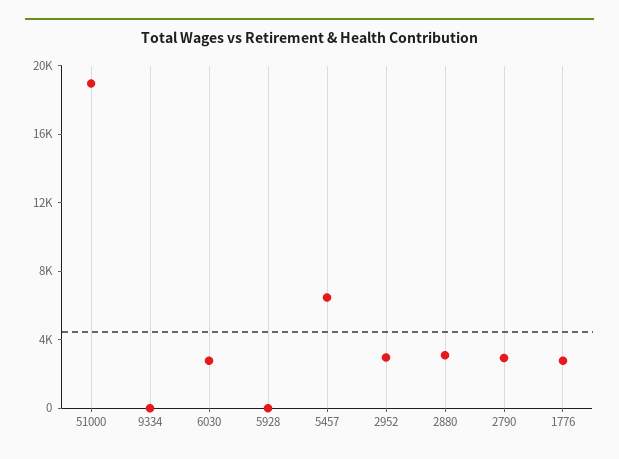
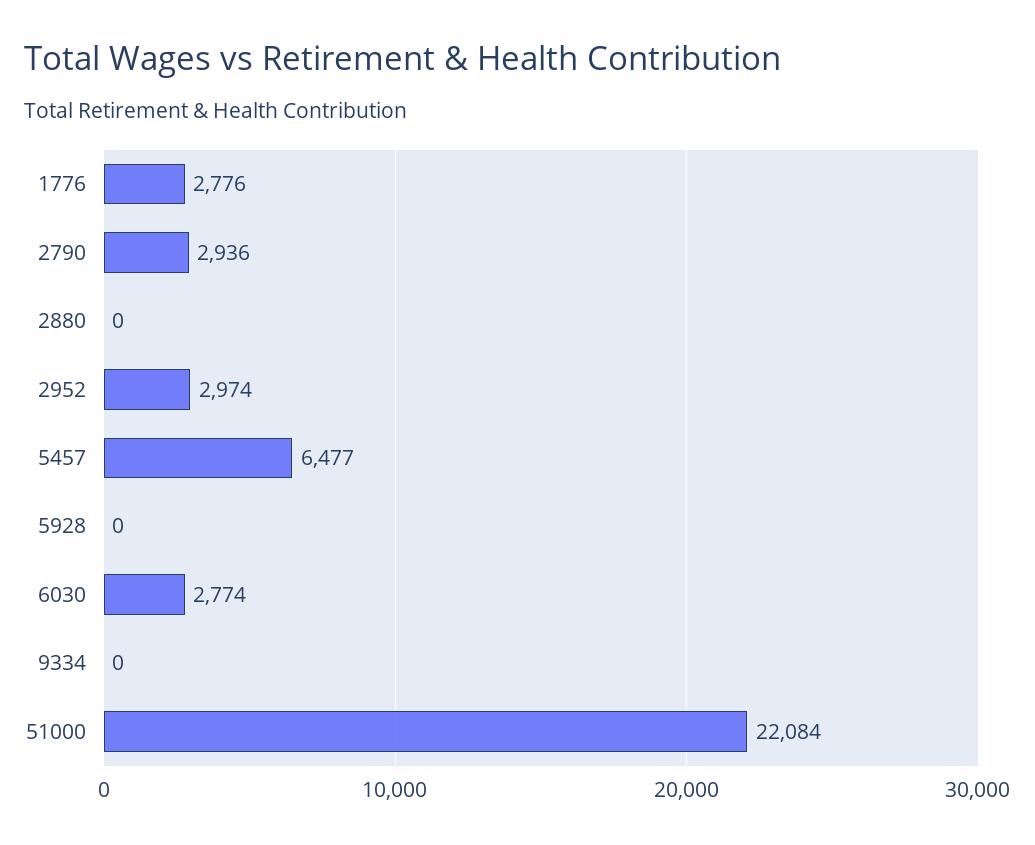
51000: 19000 -> 22084
2880: 3000 -> 0

